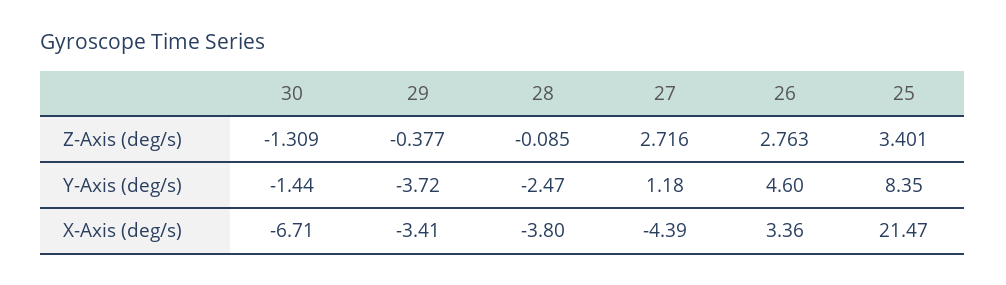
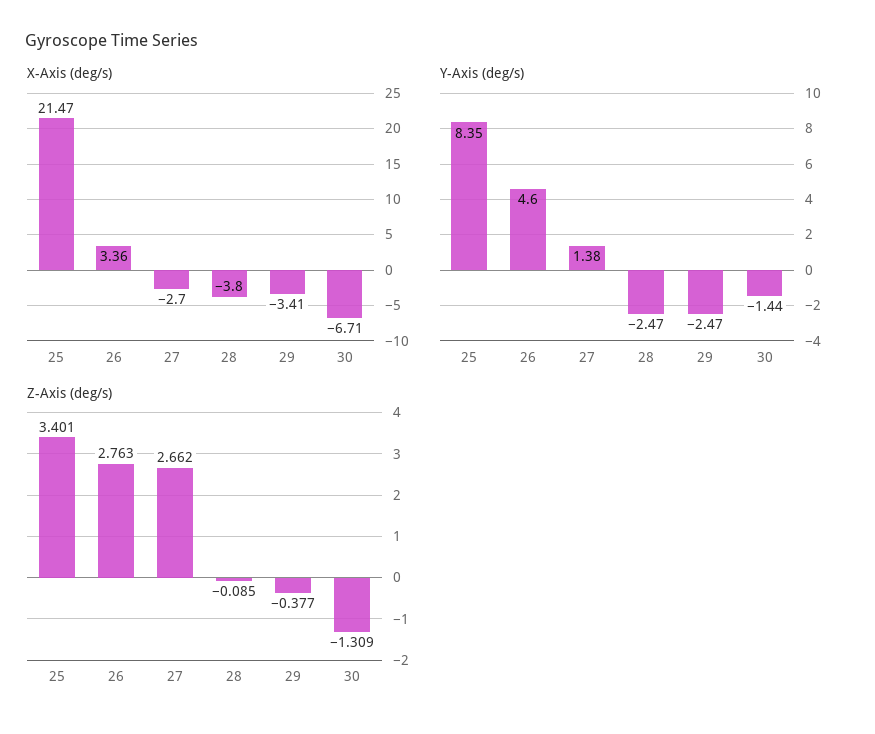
Z-Axis (deg/s), 27: 2.716 -> 2.662
Y-Axis (deg/s), 29: -3.72 -> -2.47
Y-Axis (deg/s), 27: 1.18 -> 1.38
X-Axis (deg/s), 27: -4.39 -> -2.7

